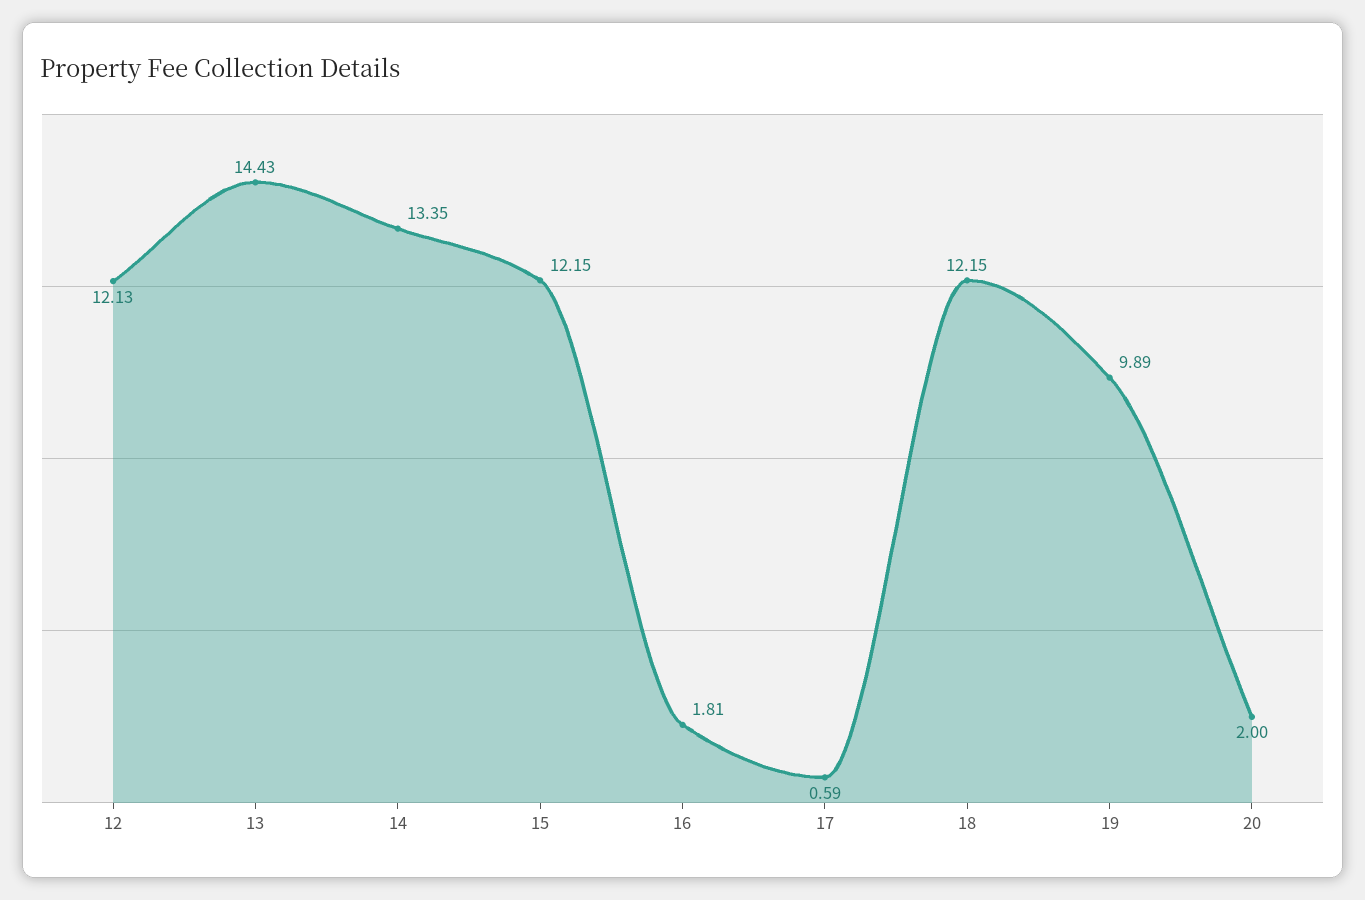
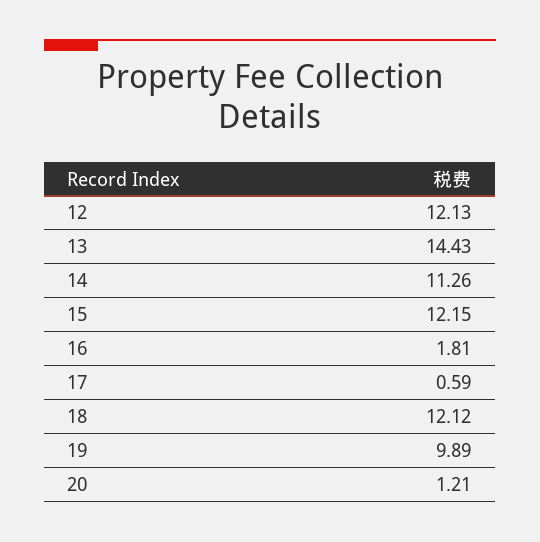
14: 13.35 -> 11.26
18: 12.15 -> 12.12
20: 2 -> 1.21

